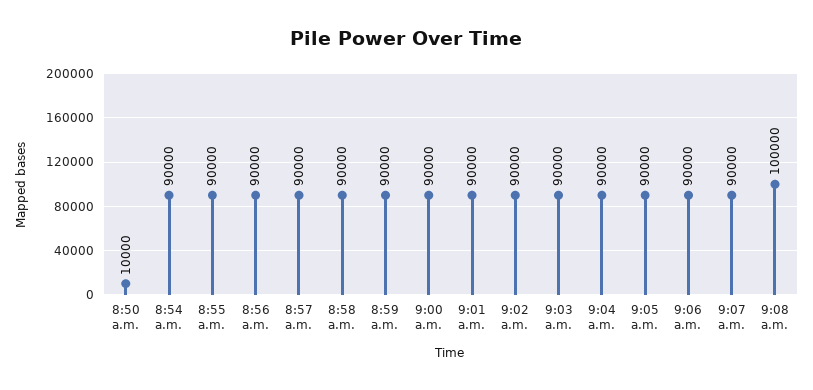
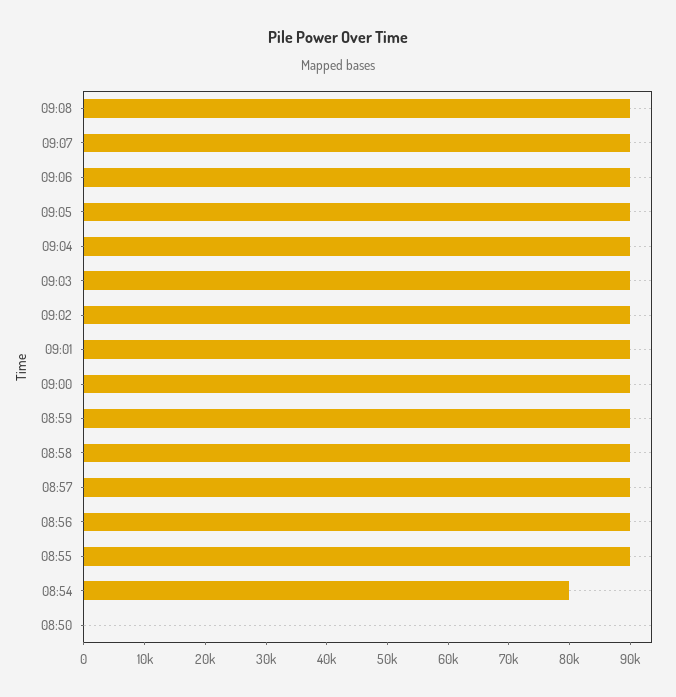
8:50 a.m.: 10000 -> 0
8:54 a.m.: 90000 -> 80000
9:08 a.m.: 100000 -> 90000

